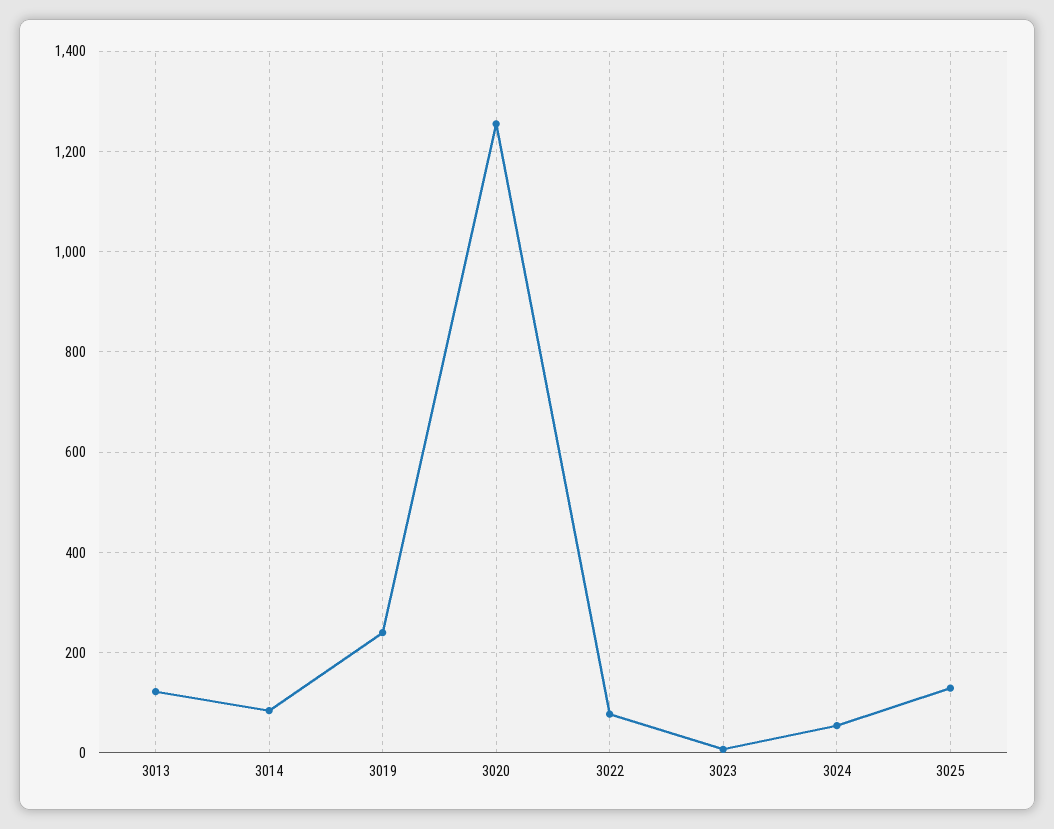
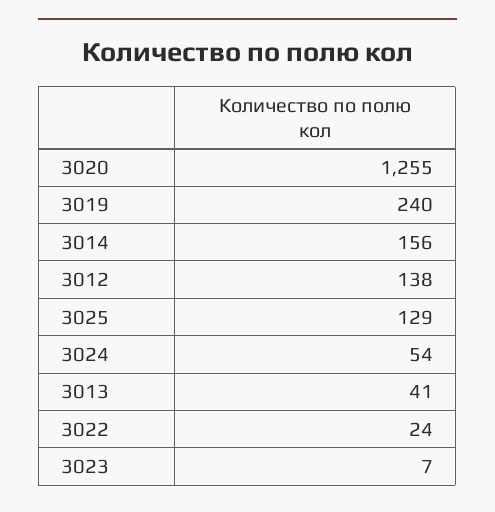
3013: 120 -> 41
3014: 80 -> 156
3022: 80 -> 24
3012: none -> 138

